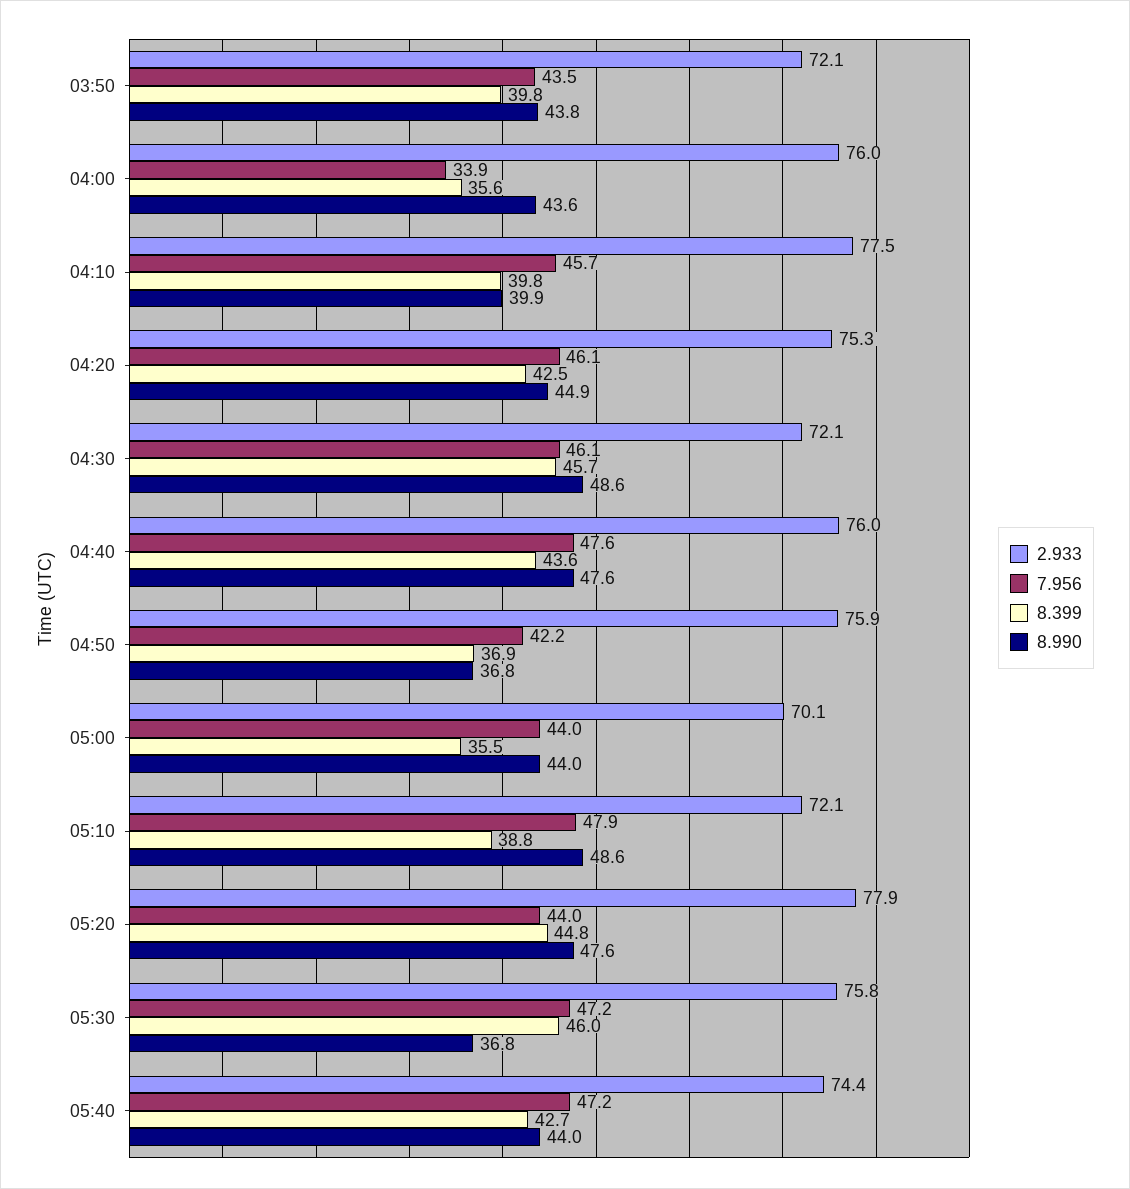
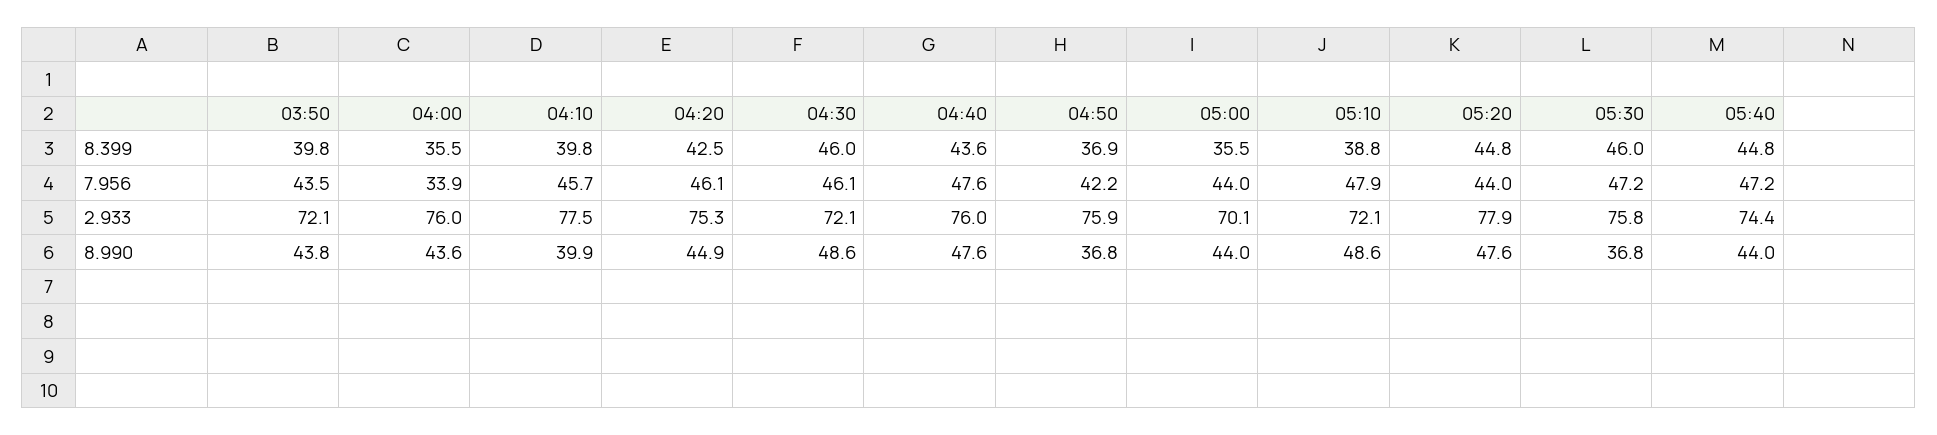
8.399, 04:00: 35.6 -> 35.5
8.399, 04:30: 45.7 -> 46
8.399, 05:40: 42.7 -> 44.8

